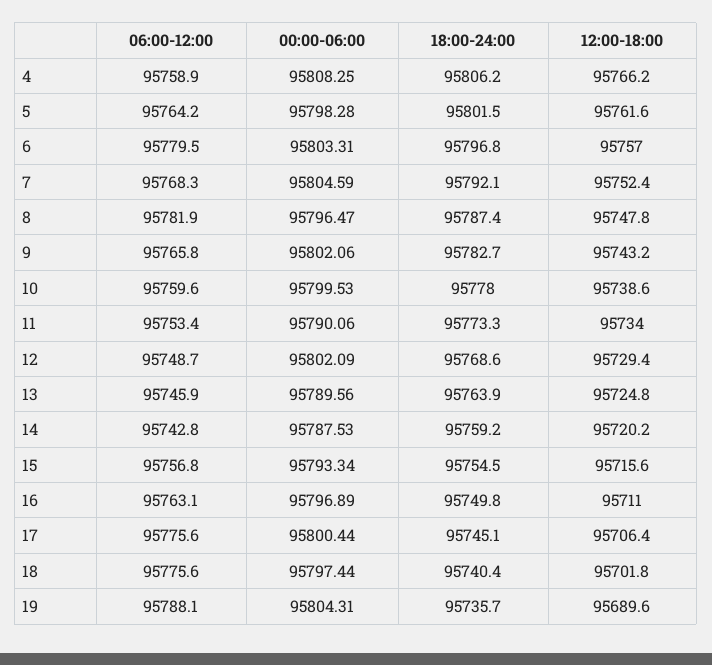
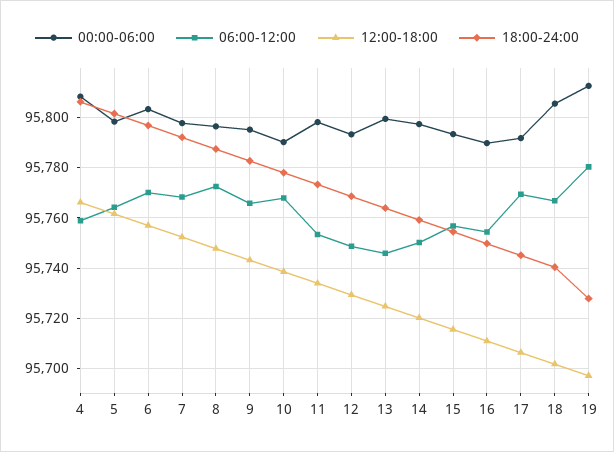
06:00-12:00, 6: 95779.5 -> 95770
00:00-06:00, 7: 95804.59 -> 95797.5
06:00-12:00, 8: 95781.9 -> 95772.5
00:00-06:00, 9: 95802.06 -> 95795
06:00-12:00, 10: 95759.6 -> 95767.5
00:00-06:00, 10: 95799.53 -> 95790
00:00-06:00, 11: 95790.06 -> 95797.5
00:00-06:00, 12: 95802.09 -> 95792.5
00:00-06:00, 13: 95789.56 -> 95800
06:00-12:00, 14: 95742.8 -> 95750
00:00-06:00, 14: 95787.53 -> 95797.5
06:00-12:00, 16: 95763.1 -> 95755
00:00-06:00, 16: 95796.89 -> 95790
06:00-12:00, 17: 95775.6 -> 95770
00:00-06:00, 17: 95800.44 -> 95792.5
06:00-12:00, 18: 95775.6 -> 95767.5
00:00-06:00, 18: 95797.44 -> 95805
06:00-12:00, 19: 95788.1 -> 95780
00:00-06:00, 19: 95804.31 -> 95812.5
18:00-24:00, 19: 95735.7 -> 95727.5
12:00-18:00, 19: 95689.6 -> 95697.5

